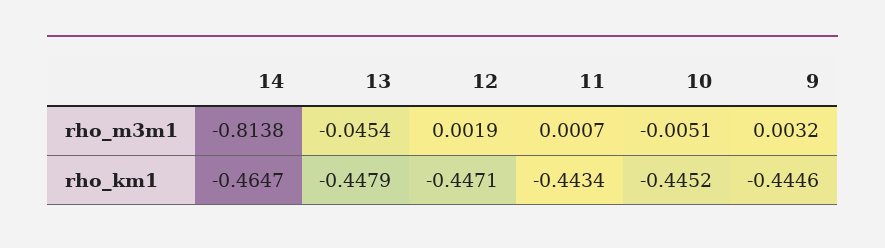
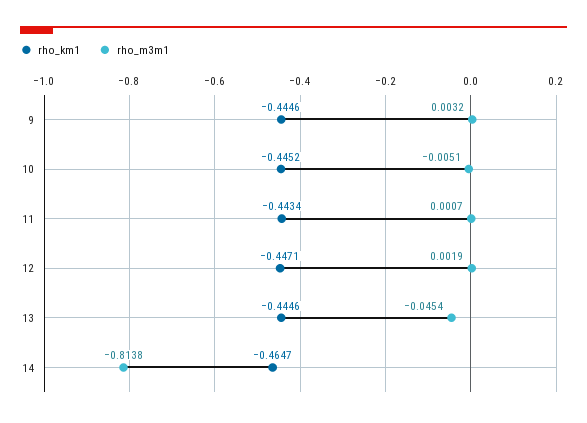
rho_km1, 13: -0.4479 -> -0.4446

